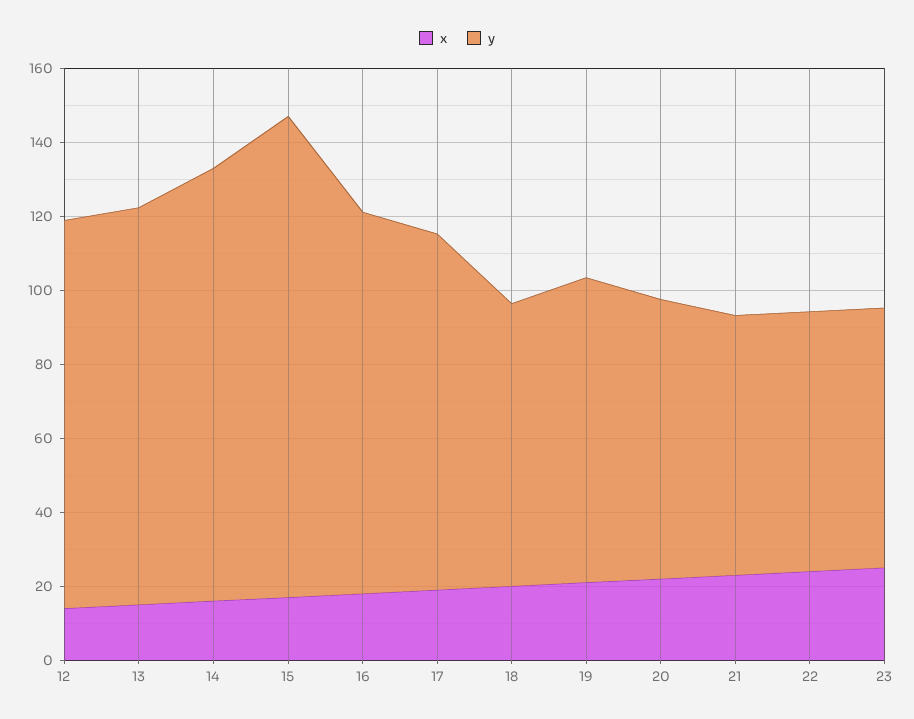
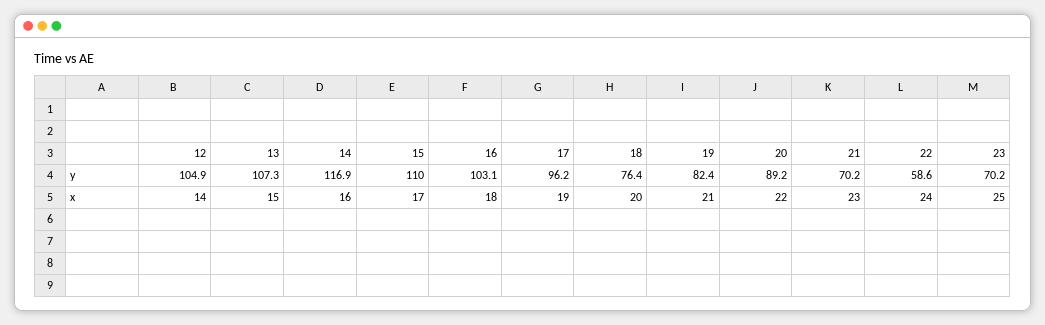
y, 15: 130 -> 110
y, 20: 75 -> 89.2
y, 22: 70 -> 58.6

